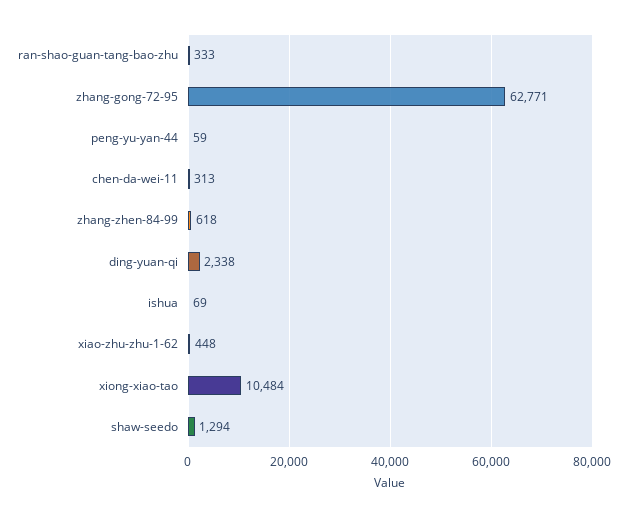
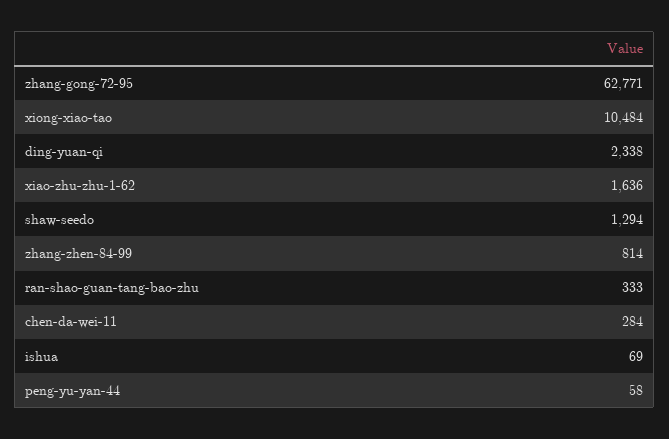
peng-yu-yan-44: 59 -> 58
chen-da-wei-11: 313 -> 284
zhang-zhen-84-99: 618 -> 814
xiao-zhu-zhu-1-62: 448 -> 1636

